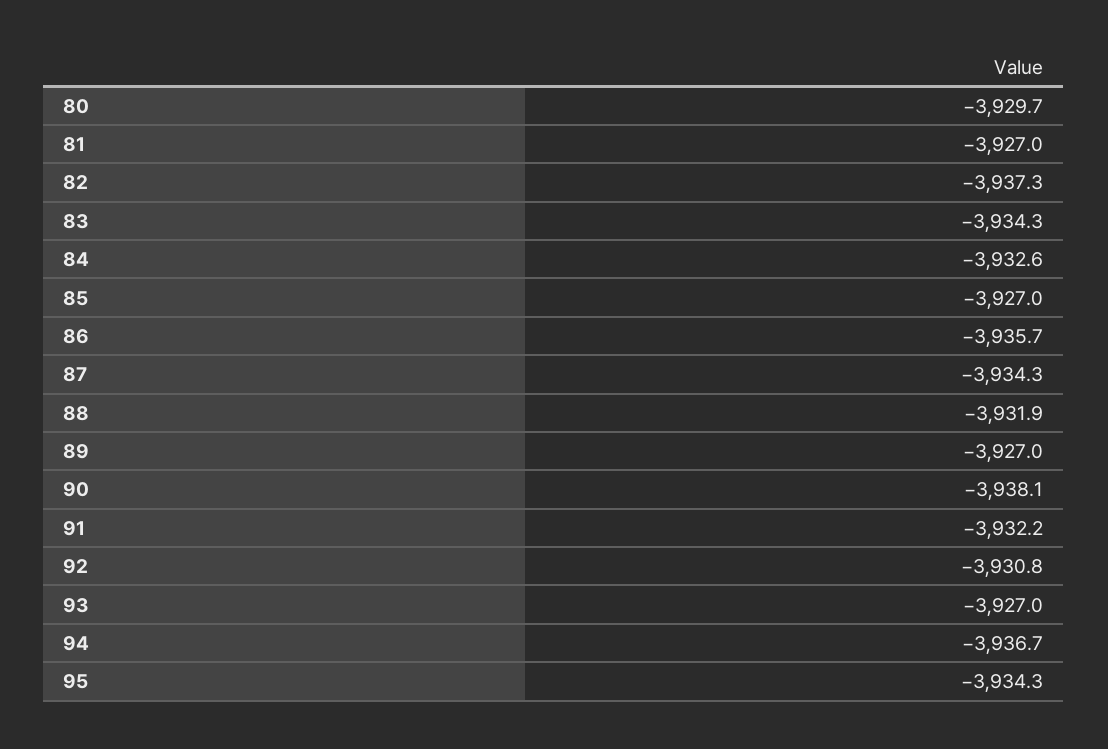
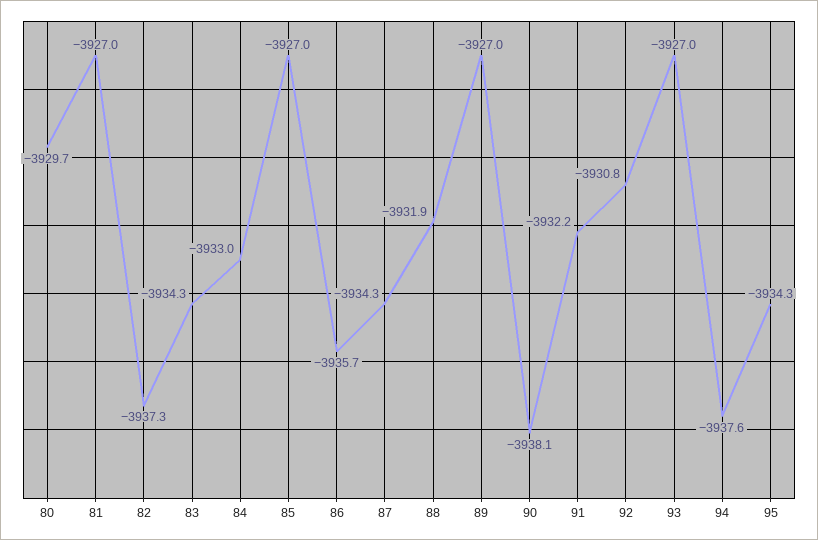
84: -3932.6 -> -3933
94: -3936.7 -> -3937.6

